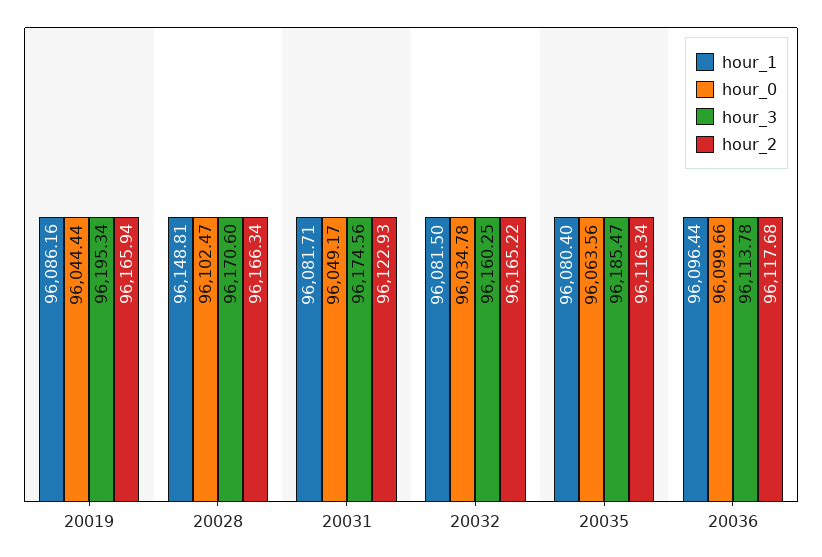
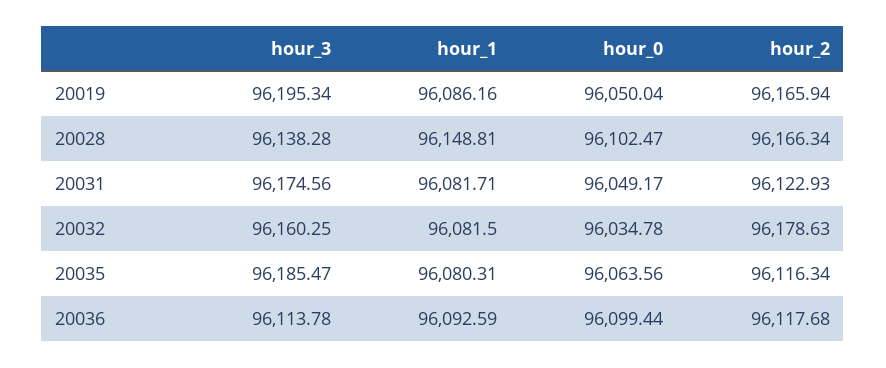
hour_0, 20019: 96044.44 -> 96050.04
hour_3, 20028: 96170.6 -> 96138.28
hour_2, 20032: 96165.22 -> 96178.63
hour_1, 20035: 96080.4 -> 96080.31
hour_1, 20036: 96096.44 -> 96092.59
hour_0, 20036: 96099.66 -> 96099.44

